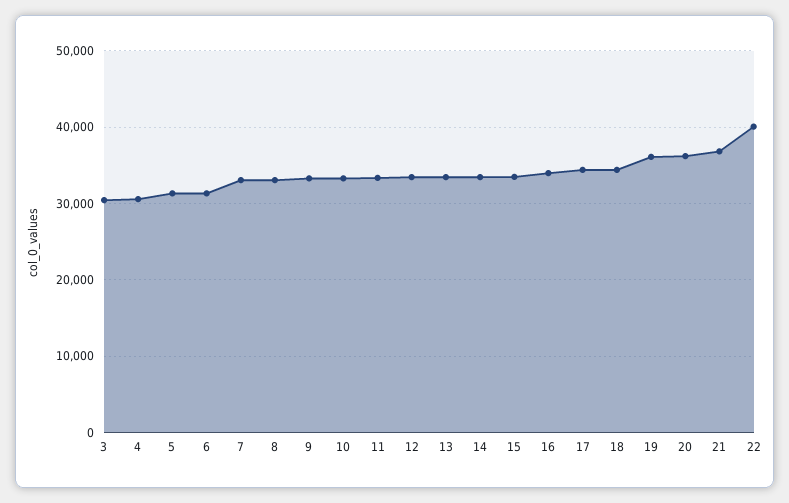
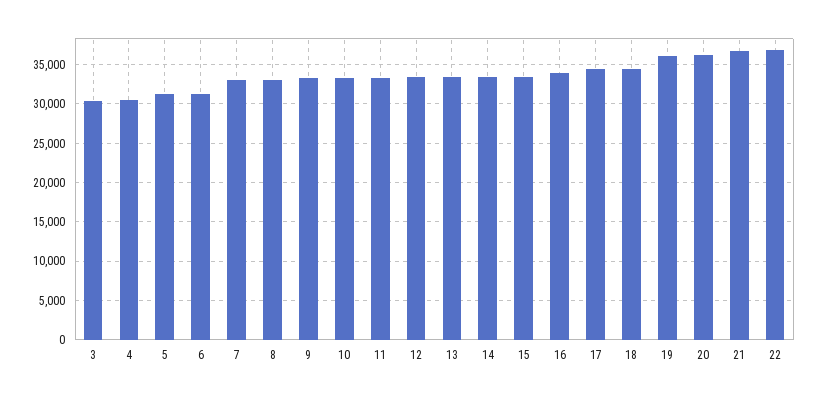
22: 40000 -> 37000

